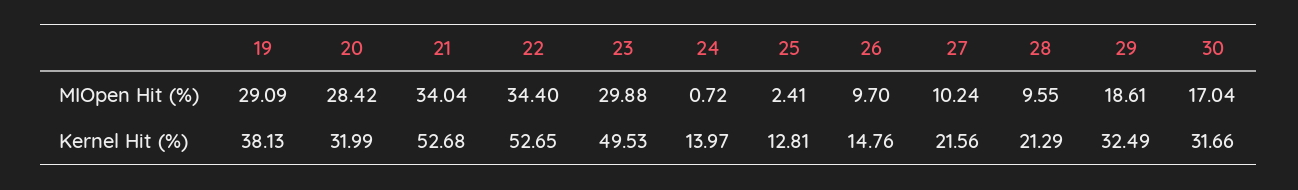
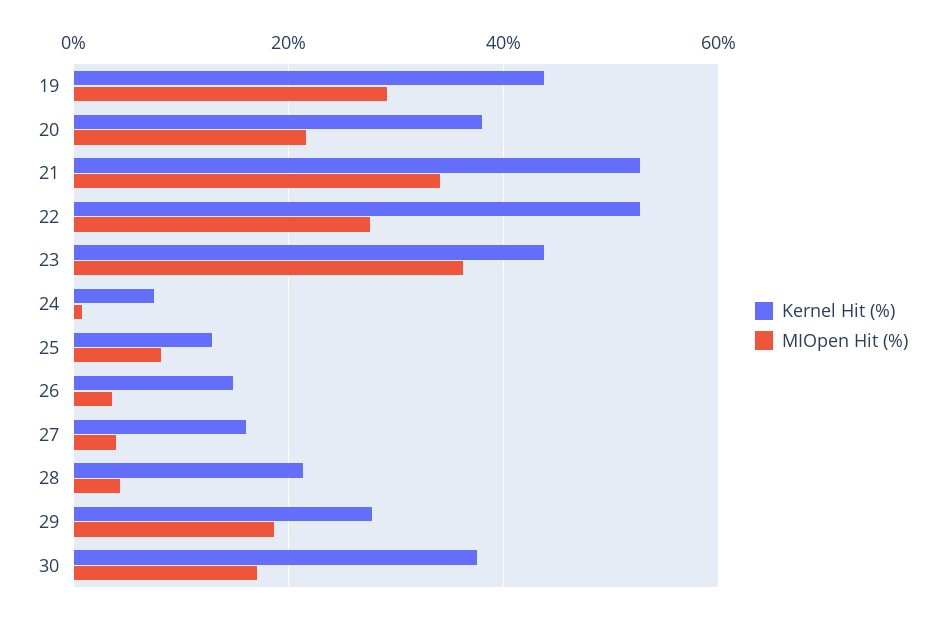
MIOpen Hit (%), 20: 28.42 -> 22
MIOpen Hit (%), 22: 34.4 -> 28
MIOpen Hit (%), 23: 29.88 -> 36
MIOpen Hit (%), 25: 2.41 -> 8
MIOpen Hit (%), 26: 9.7 -> 4
MIOpen Hit (%), 27: 10.24 -> 4
MIOpen Hit (%), 28: 9.55 -> 4
Kernel Hit (%), 19: 38.13 -> 44
Kernel Hit (%), 20: 31.99 -> 38
Kernel Hit (%), 23: 49.53 -> 44
Kernel Hit (%), 24: 13.97 -> 8
Kernel Hit (%), 27: 21.56 -> 16
Kernel Hit (%), 29: 32.49 -> 28
Kernel Hit (%), 30: 31.66 -> 38

